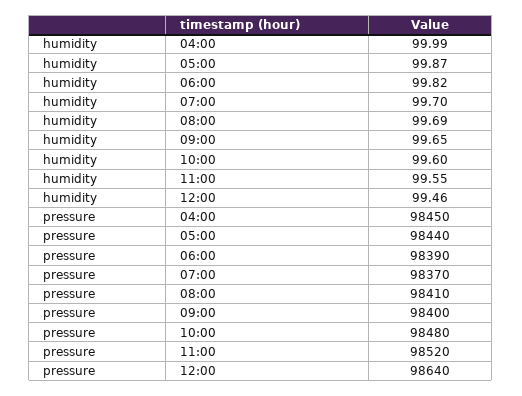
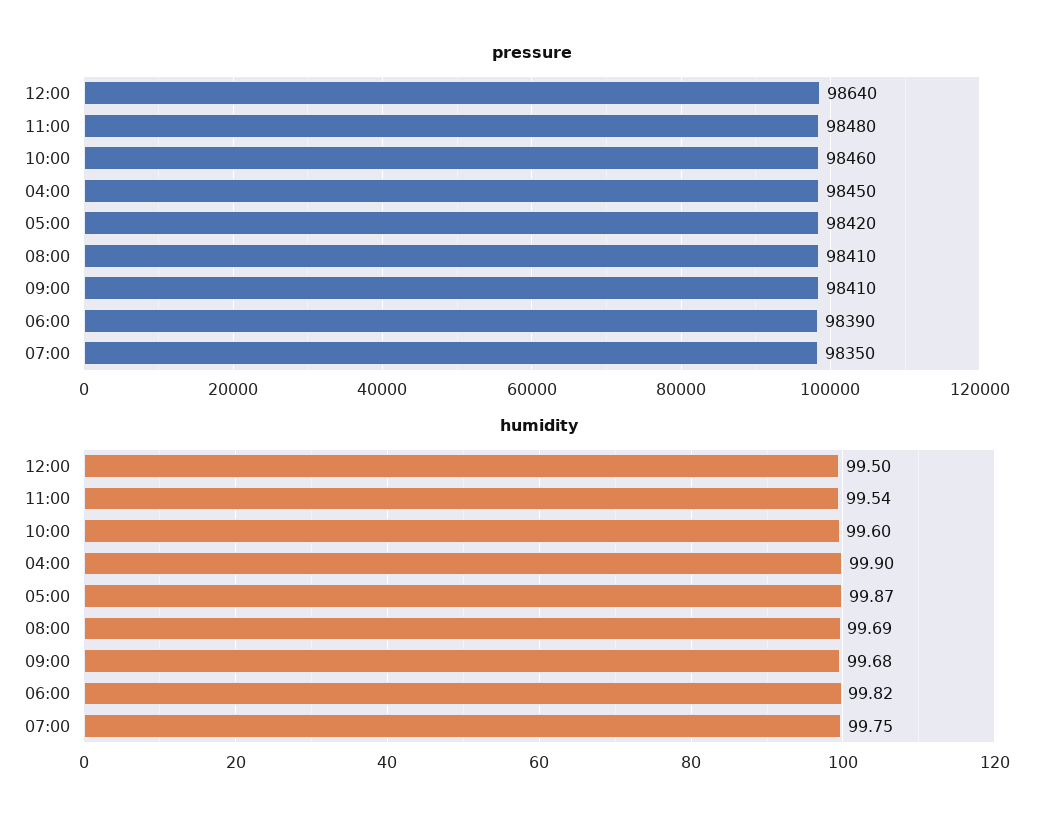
humidity, 04:00: 99.99 -> 99.9
humidity, 07:00: 99.7 -> 99.75
humidity, 09:00: 99.65 -> 99.68
humidity, 11:00: 99.55 -> 99.54
humidity, 12:00: 99.46 -> 99.5
pressure, 05:00: 98440 -> 98420
pressure, 07:00: 98370 -> 98350
pressure, 09:00: 98400 -> 98410
pressure, 10:00: 98480 -> 98460
pressure, 11:00: 98520 -> 98480

